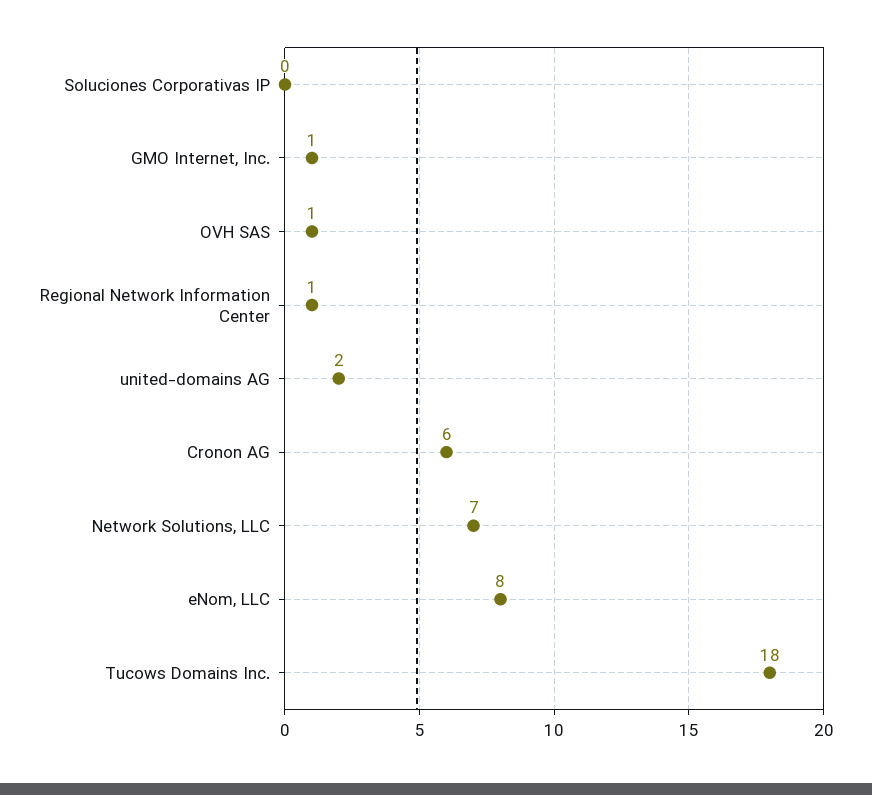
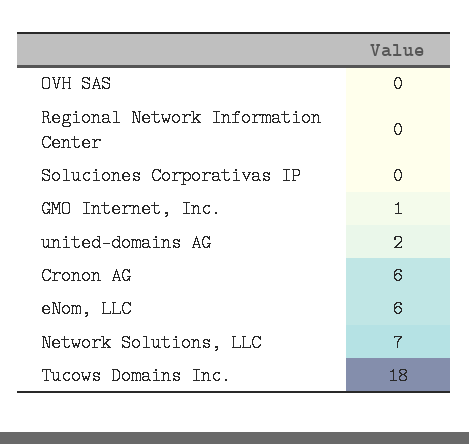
OVH SAS: 1 -> 0
Regional Network Information Center: 1 -> 0
eNom, LLC: 8 -> 6

